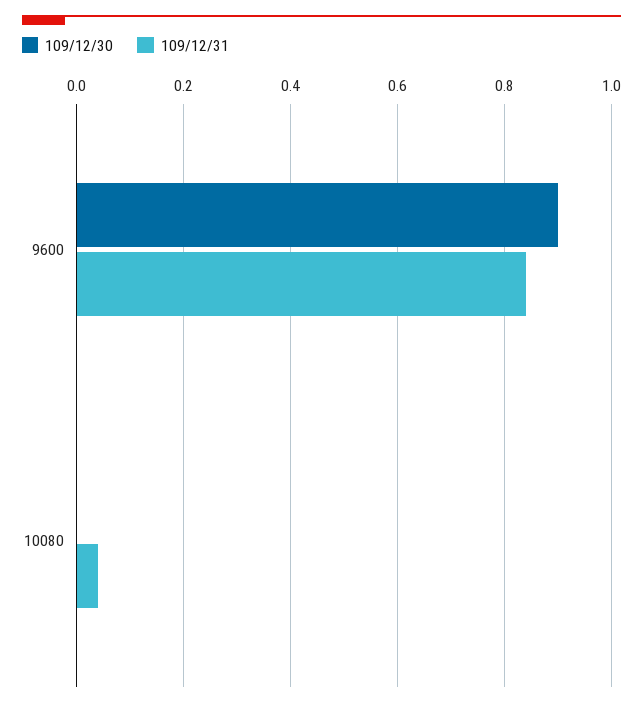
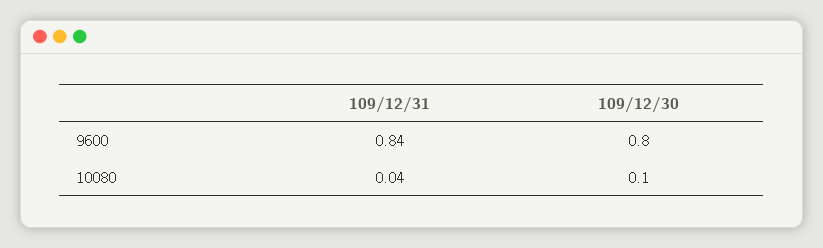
109/12/30, 9600: 0.9 -> 0.8
109/12/30, 10080: 0 -> 0.1

